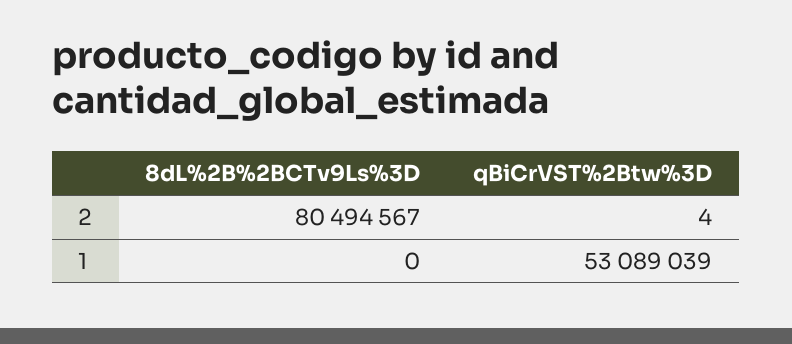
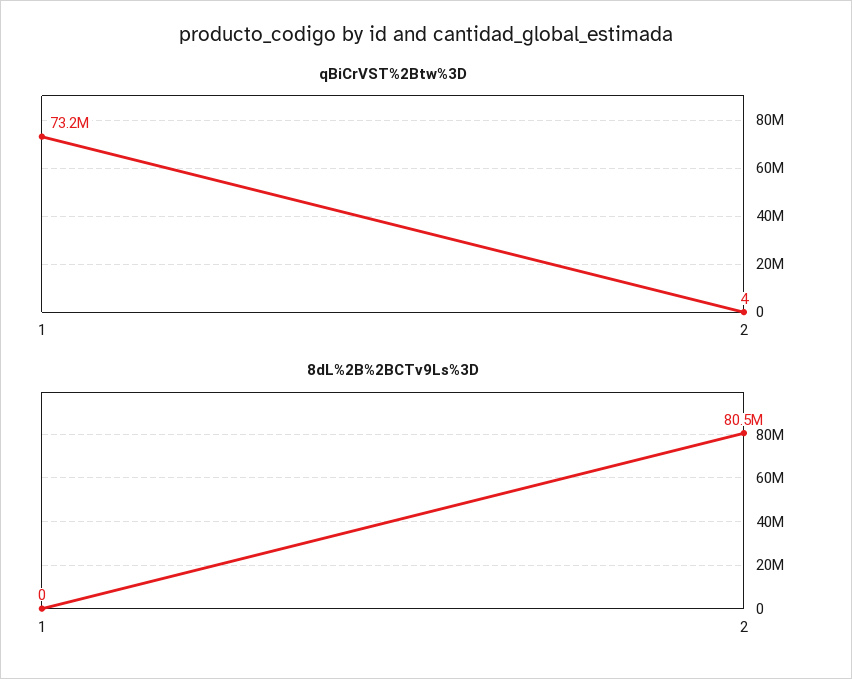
qBiCrVST%2Btw%3D, 1: 53089039 -> 73200000

